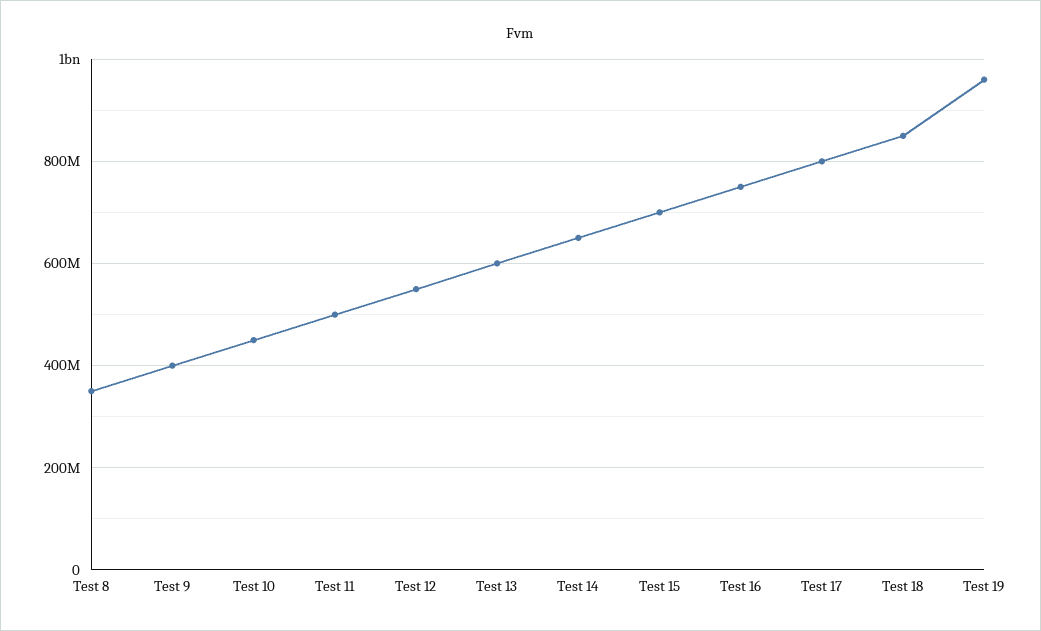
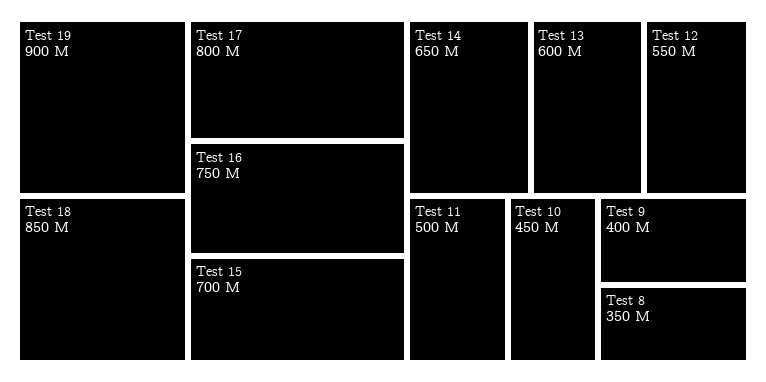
Test 19: 960000000 -> 900000000

